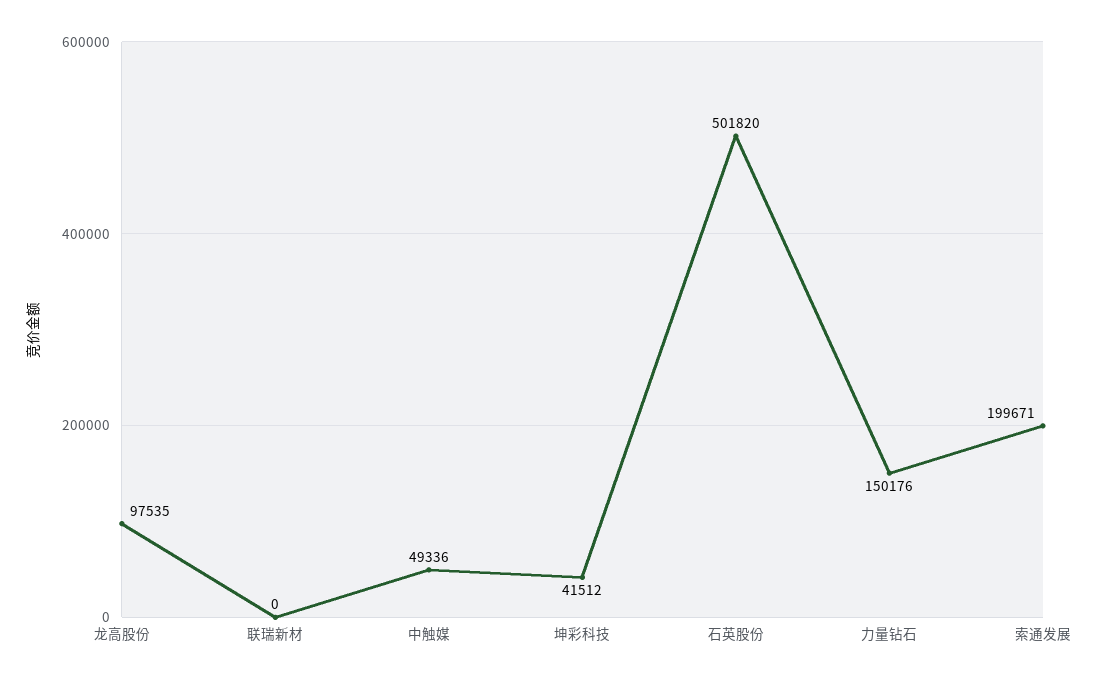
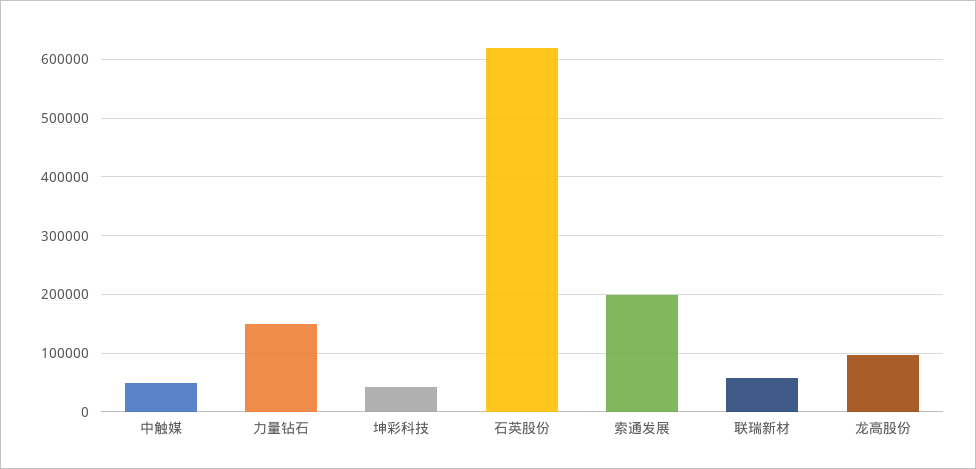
联瑞新材: 0 -> 60000
石英股份: 501820 -> 620000

